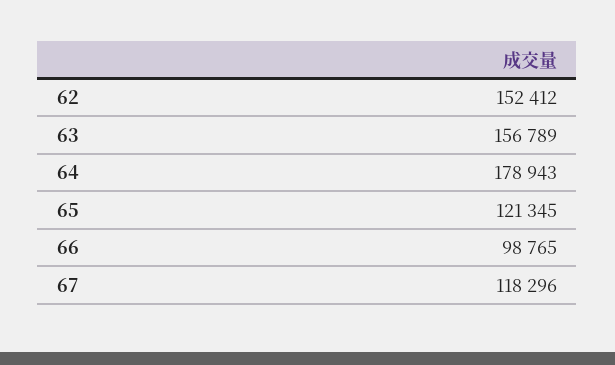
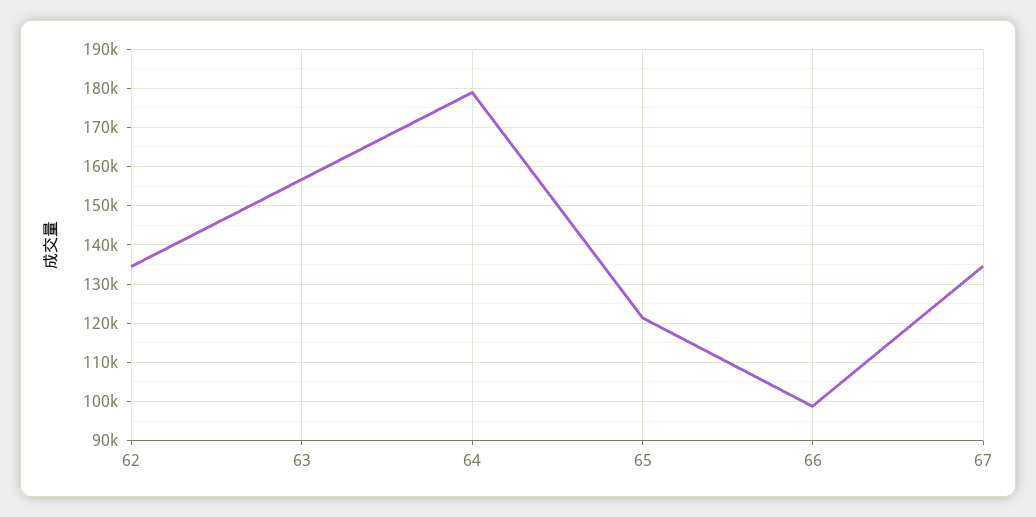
62: 152412 -> 134000
67: 118296 -> 134000

